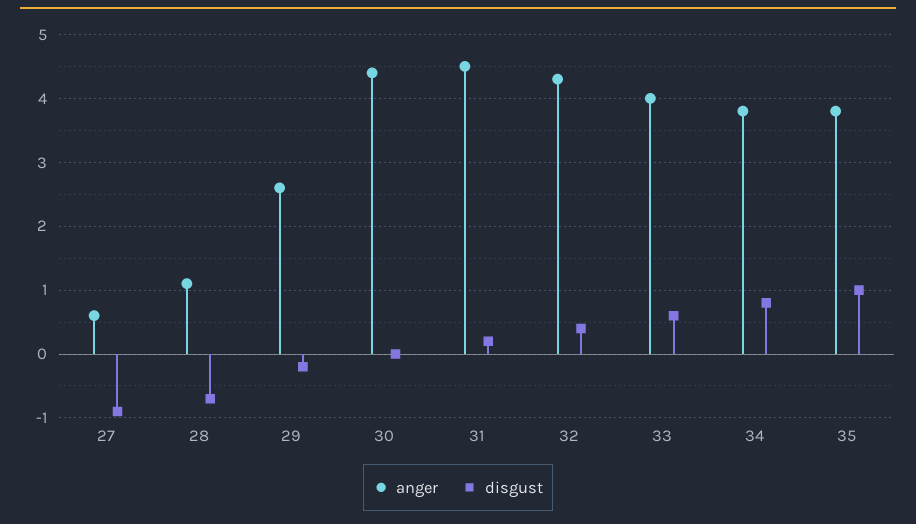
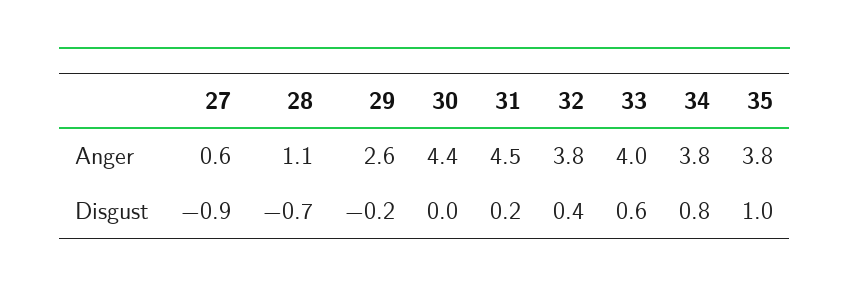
anger, 32: 4.3 -> 3.8

